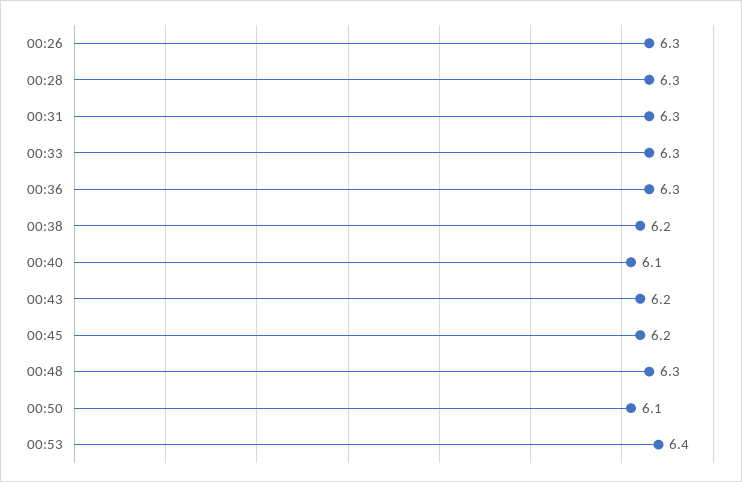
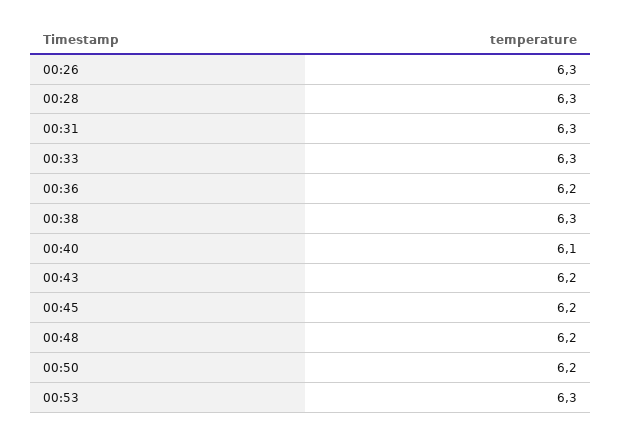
00:36: 6.3 -> 6.2
00:38: 6.2 -> 6.3
00:48: 6.3 -> 6.2
00:50: 6.1 -> 6.2
00:53: 6.4 -> 6.3

